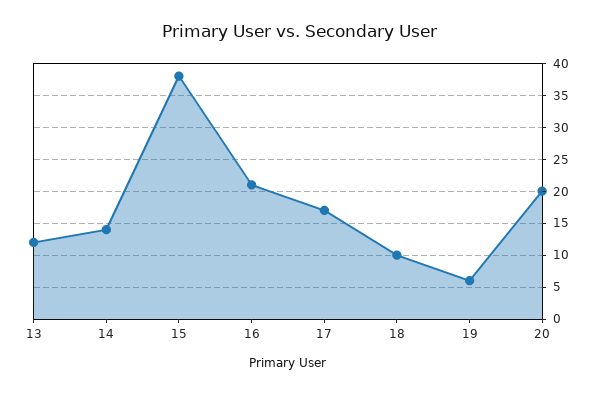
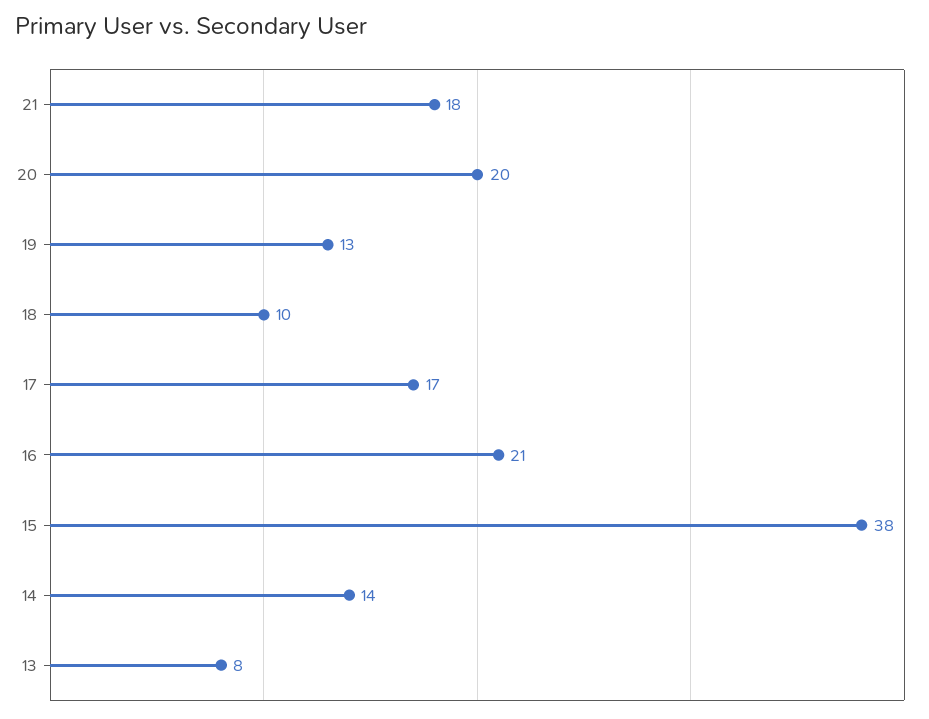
13: 12 -> 8
19: 6 -> 13
21: none -> 18

